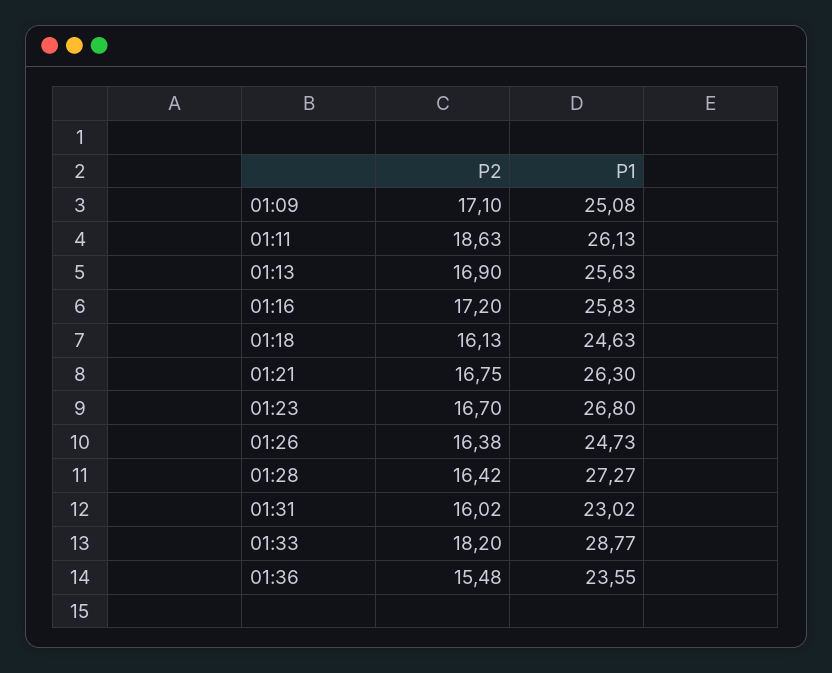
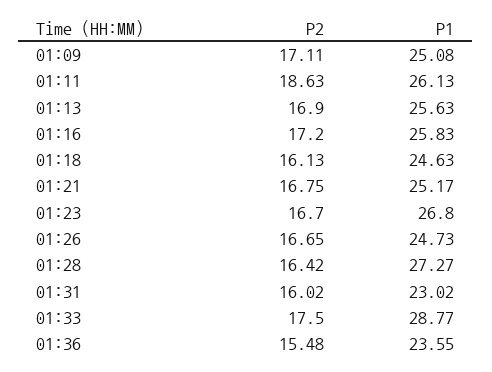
P2, 01:09: 17.1 -> 17.11
P1, 01:21: 26.3 -> 25.17
P2, 01:26: 16.38 -> 16.65
P2, 01:33: 18.2 -> 17.5

